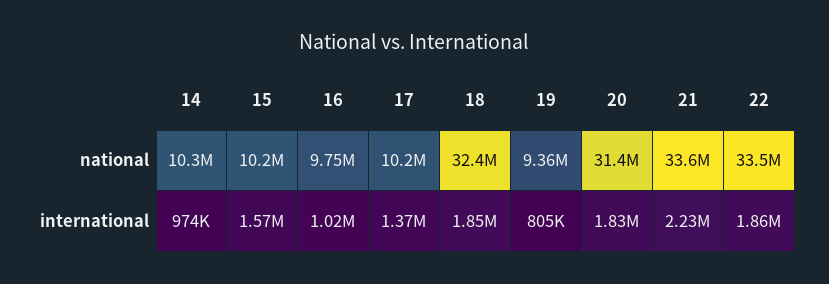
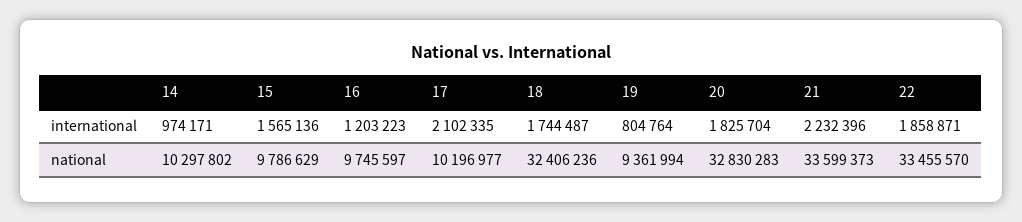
15, national: 10200000 -> 9786629
20, national: 31400000 -> 32830283
16, international: 1020000 -> 1203223
17, international: 1370000 -> 2102335
18, international: 1850000 -> 1744487

